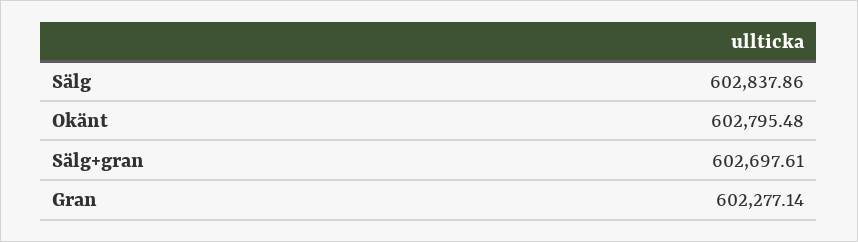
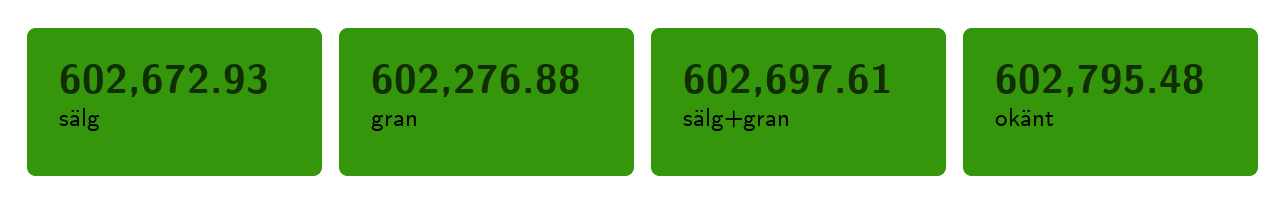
Sälg: 602837.86 -> 602672.93
Gran: 602277.14 -> 602276.88

